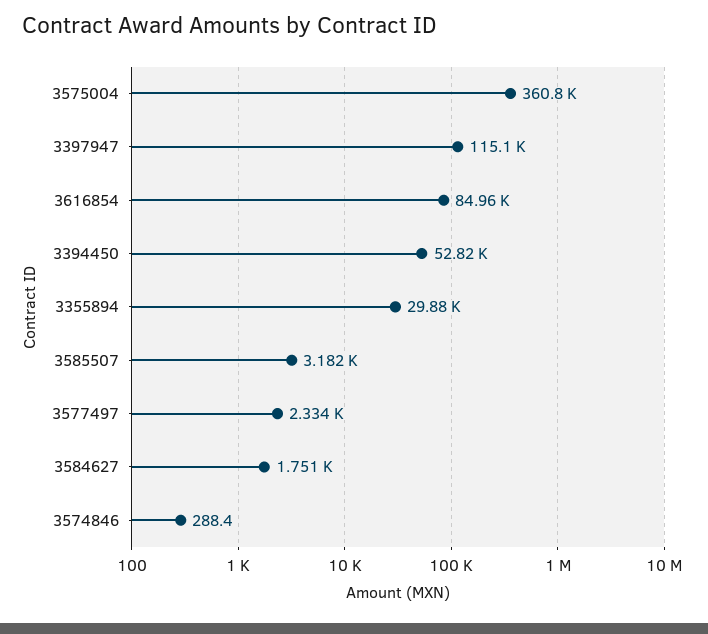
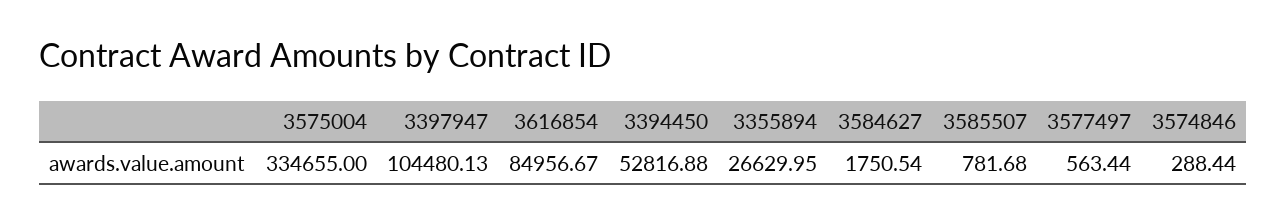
3575004: 360800 -> 334655
3397947: 115100 -> 104480.13
3355894: 29880 -> 26629.95
3585507: 3182 -> 781.68
3577497: 2334 -> 563.44

